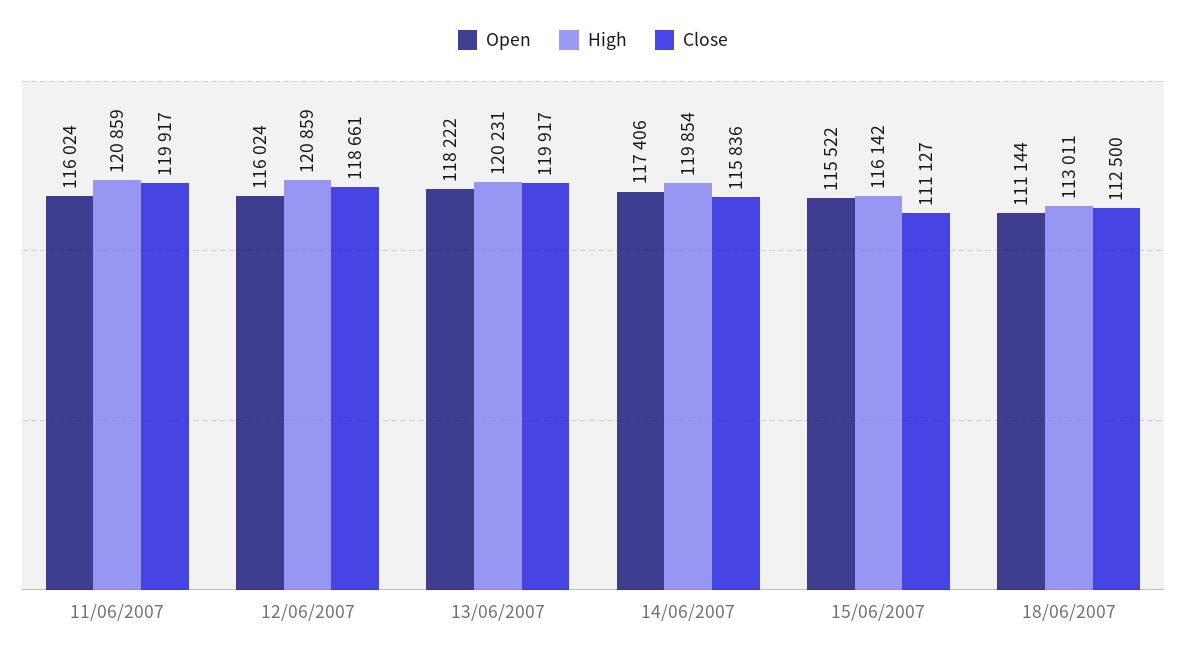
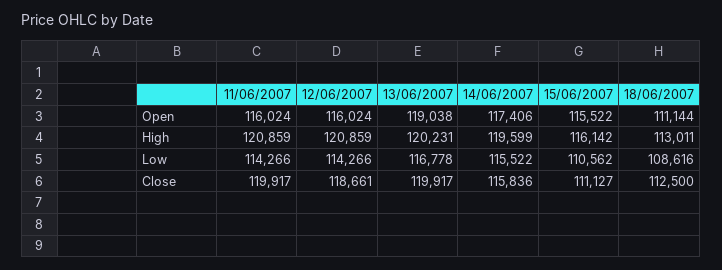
Open, 13/06/2007: 118222 -> 119038
High, 14/06/2007: 119854 -> 119599
Low, 11/06/2007: none -> 114266
Low, 12/06/2007: none -> 114266
Low, 13/06/2007: none -> 116778
Low, 14/06/2007: none -> 115522
Low, 15/06/2007: none -> 110562
Low, 18/06/2007: none -> 108616

